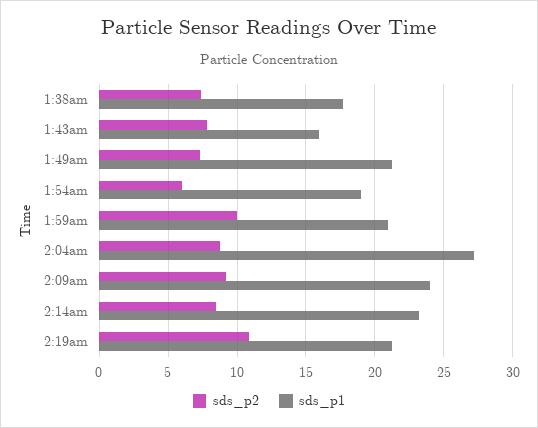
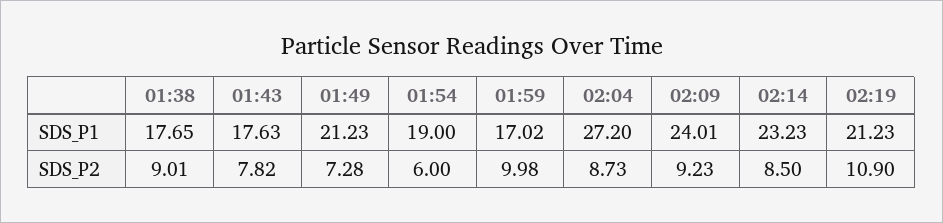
sds_p2, 1:38am: 7.5 -> 9.01
sds_p1, 1:43am: 16 -> 17.63
sds_p1, 1:59am: 21 -> 17.02

